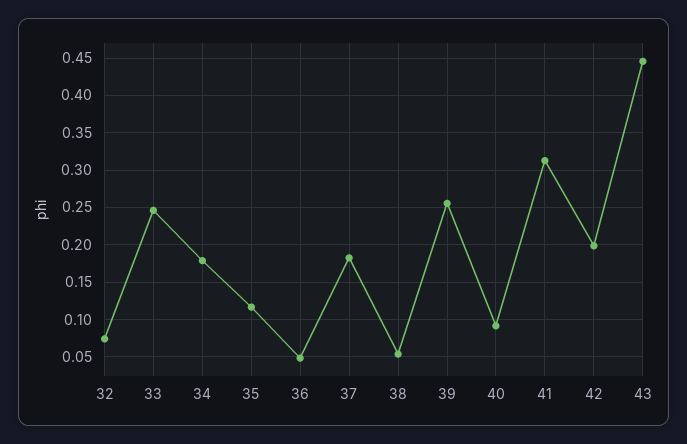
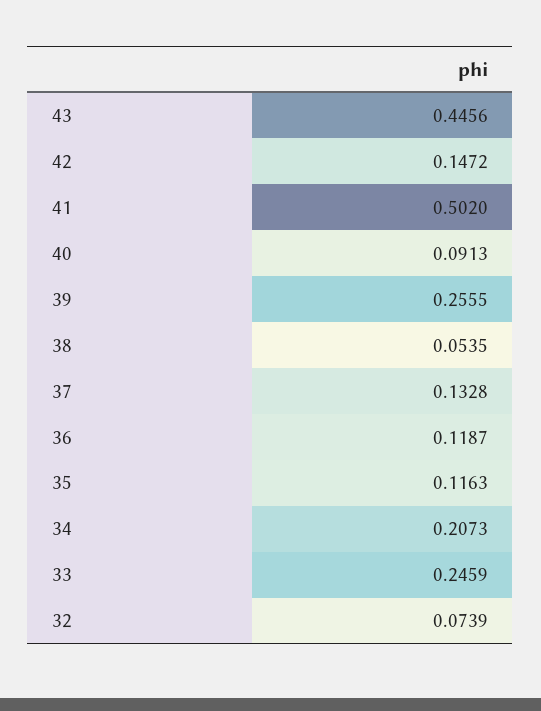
34: 0.18 -> 0.2073
36: 0.05 -> 0.1187
37: 0.18 -> 0.1328
41: 0.31 -> 0.502
42: 0.2 -> 0.1472

